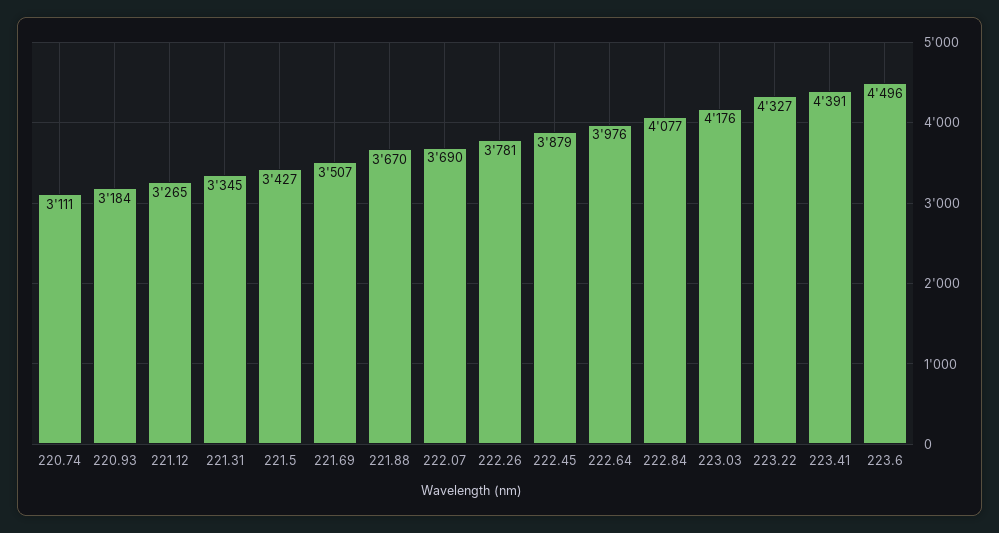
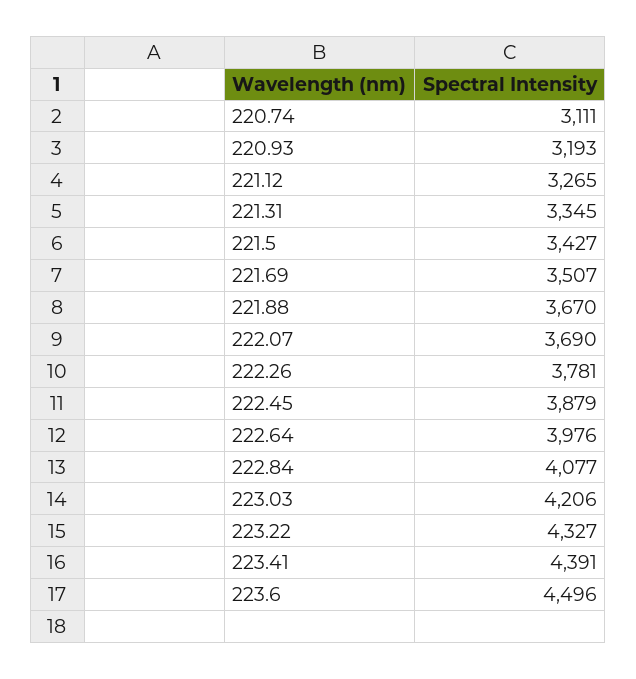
220.93: 3184 -> 3193
223.03: 4176 -> 4206

